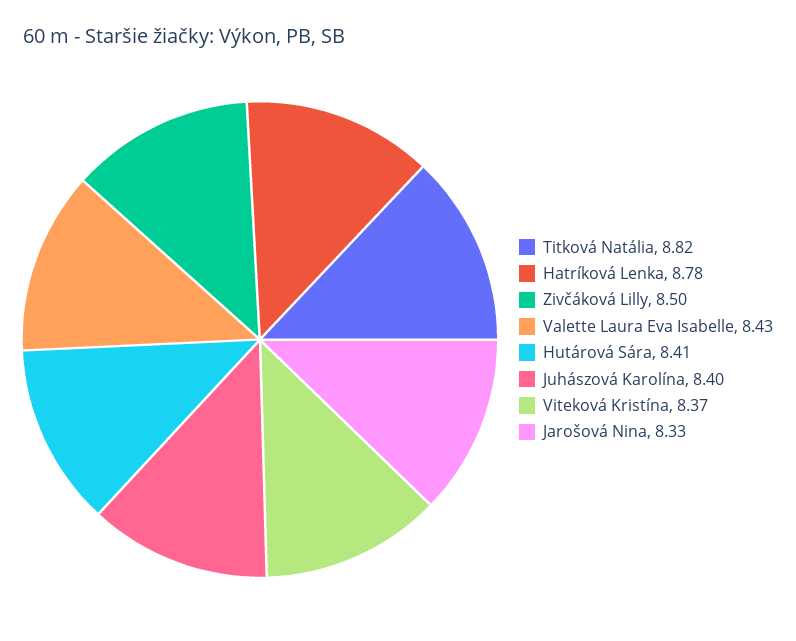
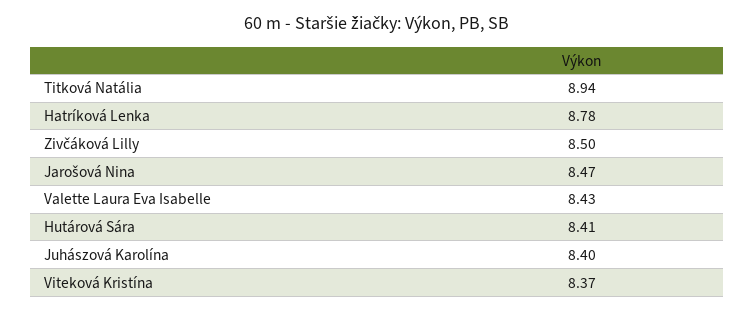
Titková Natália: 8.82 -> 8.94
Jarošová Nina: 8.33 -> 8.47

